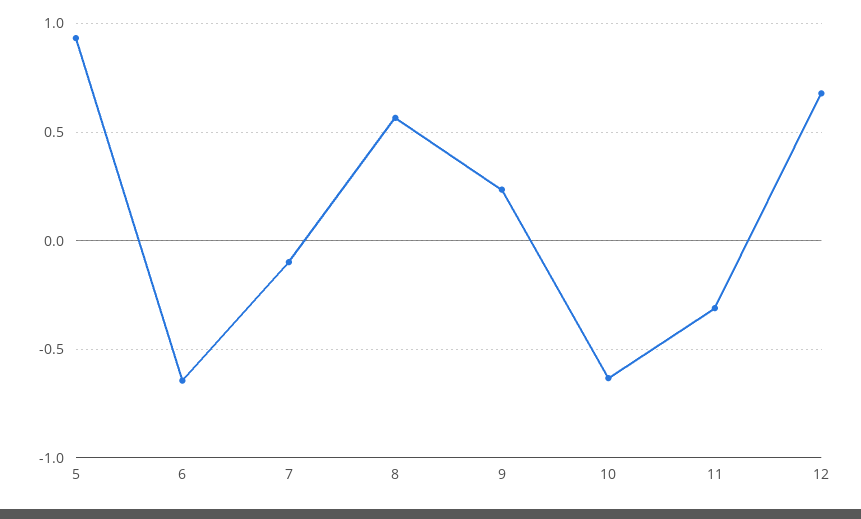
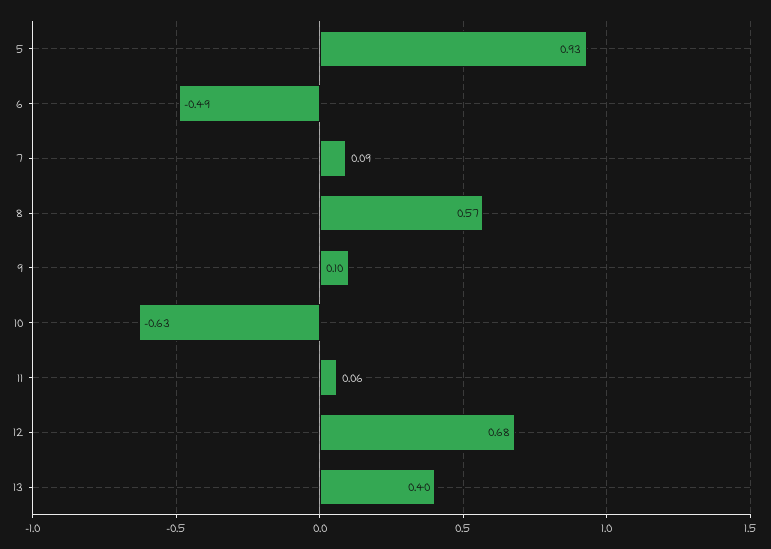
6: -0.65 -> -0.49
7: -0.1 -> 0.09
9: 0.25 -> 0.1
11: -0.3 -> 0.06
13: none -> 0.4

